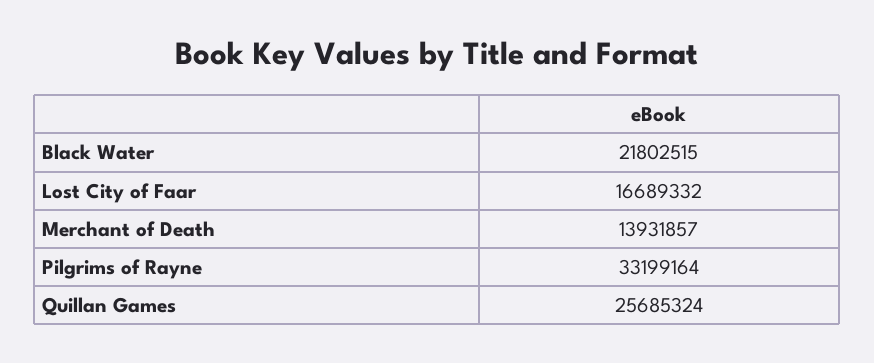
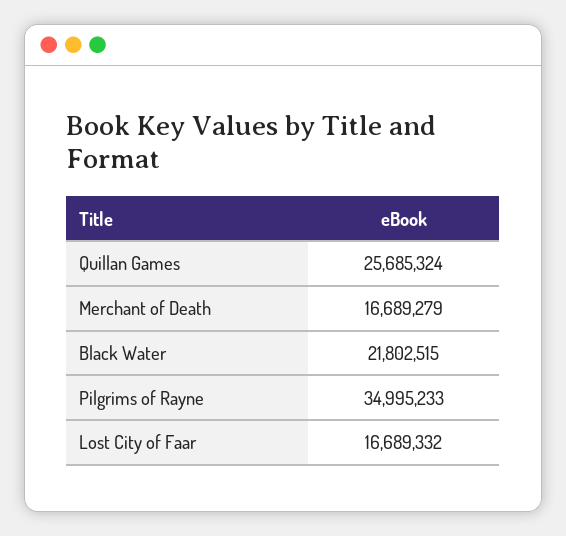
Merchant of Death: 13931857 -> 16689279
Pilgrims of Rayne: 33199164 -> 34995233

